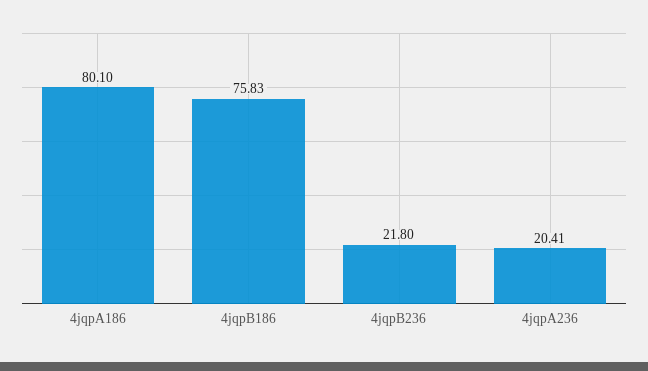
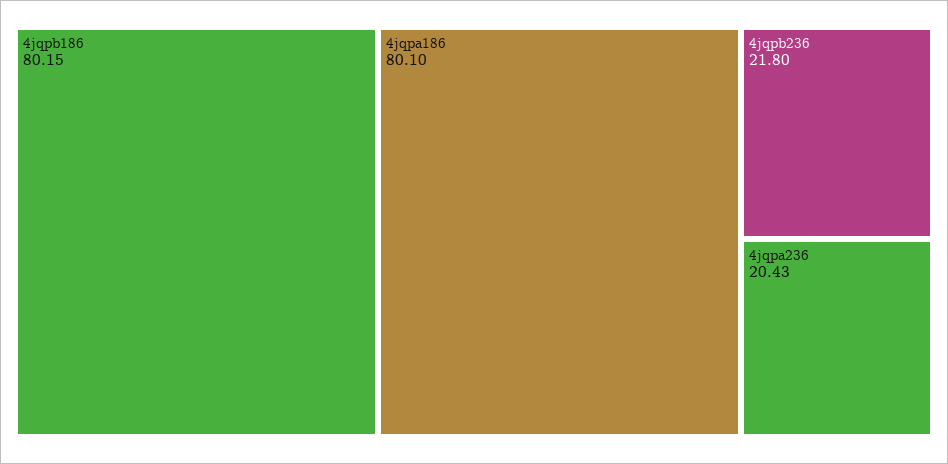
4jqpB186: 75.83 -> 80.15
4jqpA236: 20.41 -> 20.43

